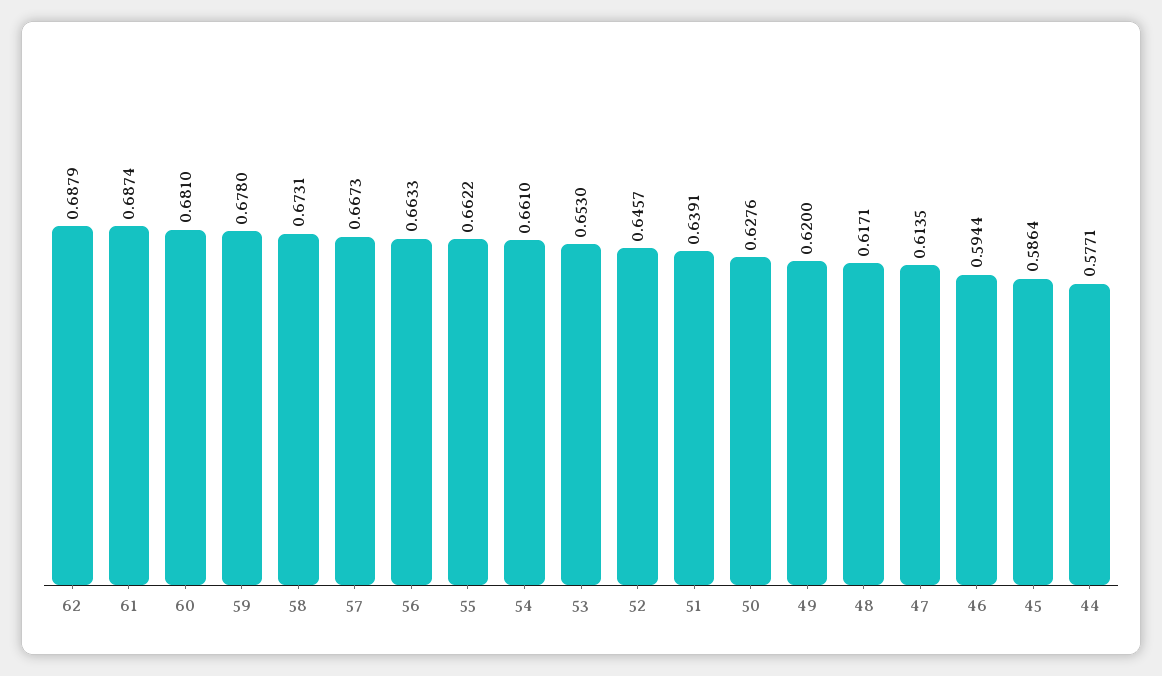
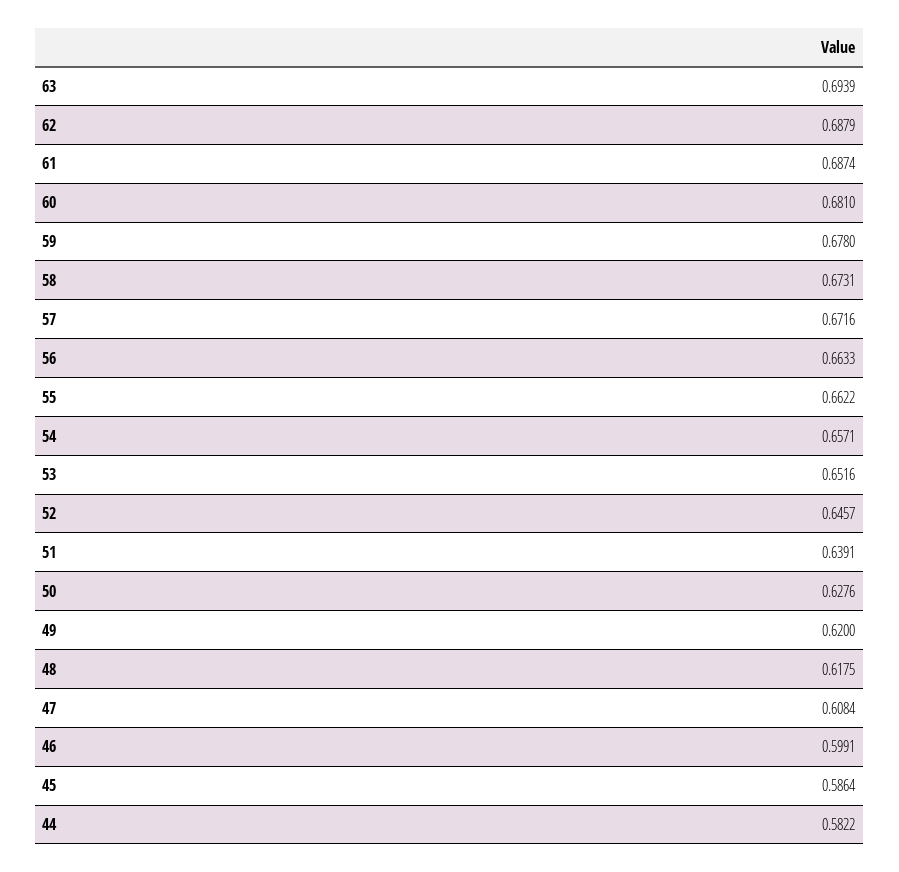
57: 0.6673 -> 0.6716
54: 0.661 -> 0.6571
53: 0.653 -> 0.6516
48: 0.6171 -> 0.6175
47: 0.6135 -> 0.6084
46: 0.5944 -> 0.5991
44: 0.5771 -> 0.5822
63: none -> 0.6939

